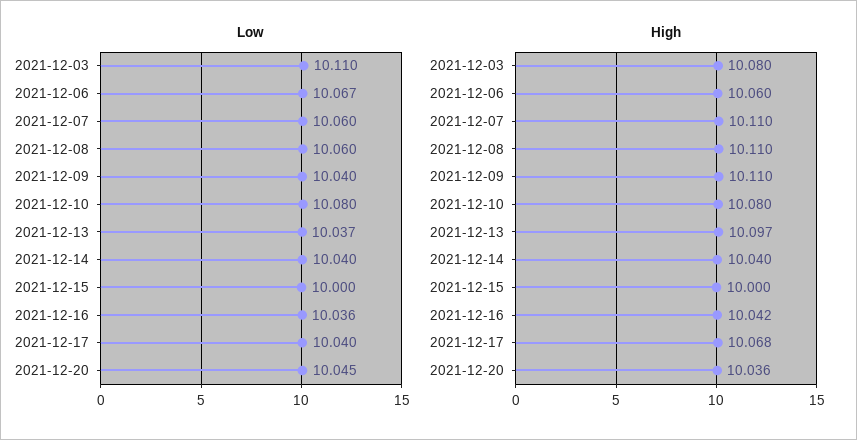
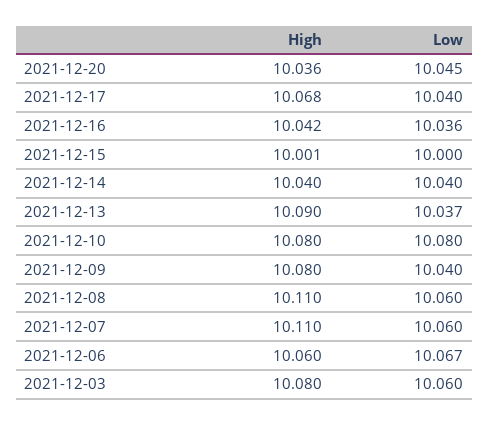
Low, 2021-12-03: 10.11 -> 10.06
High, 2021-12-09: 10.11 -> 10.08
High, 2021-12-13: 10.097 -> 10.09
High, 2021-12-15: 10 -> 10.001

